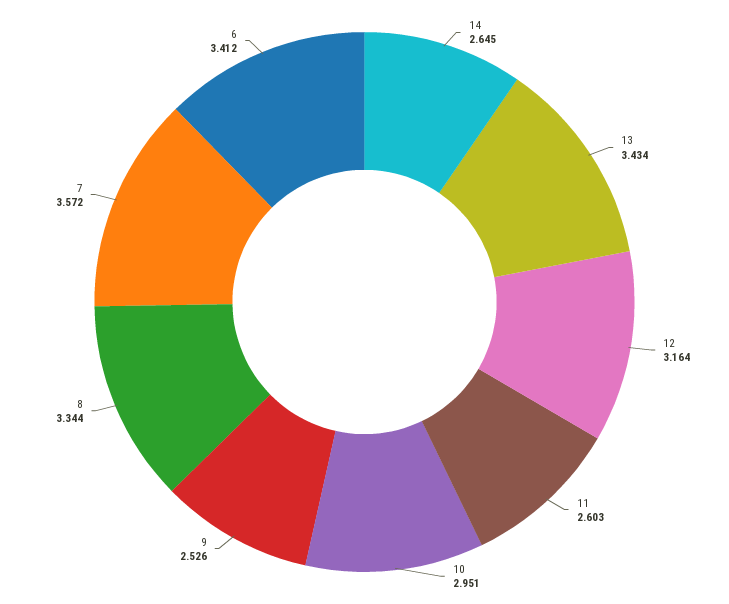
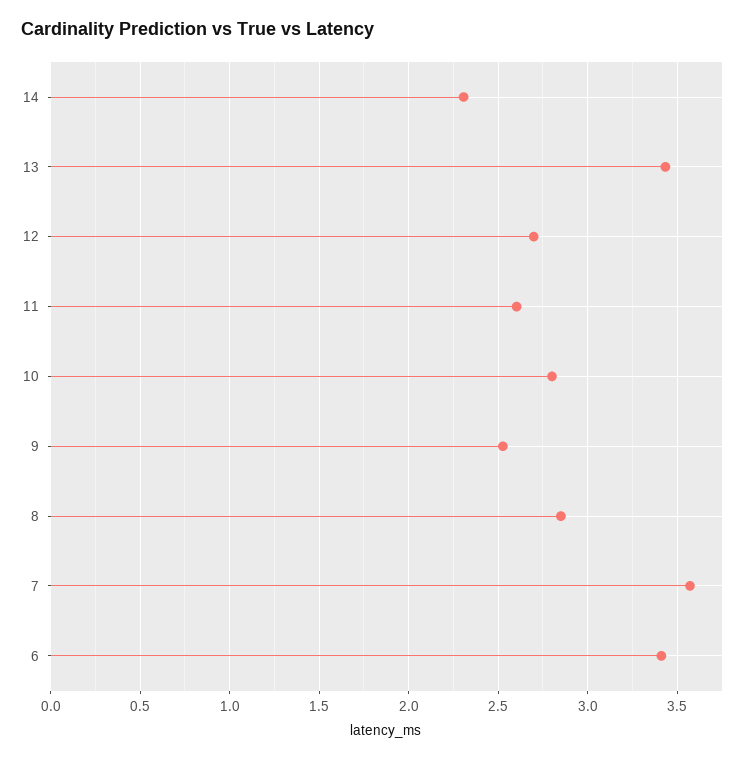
14: 2.645 -> 2.3
12: 3.164 -> 2.7
10: 2.951 -> 2.8
8: 3.344 -> 2.85

